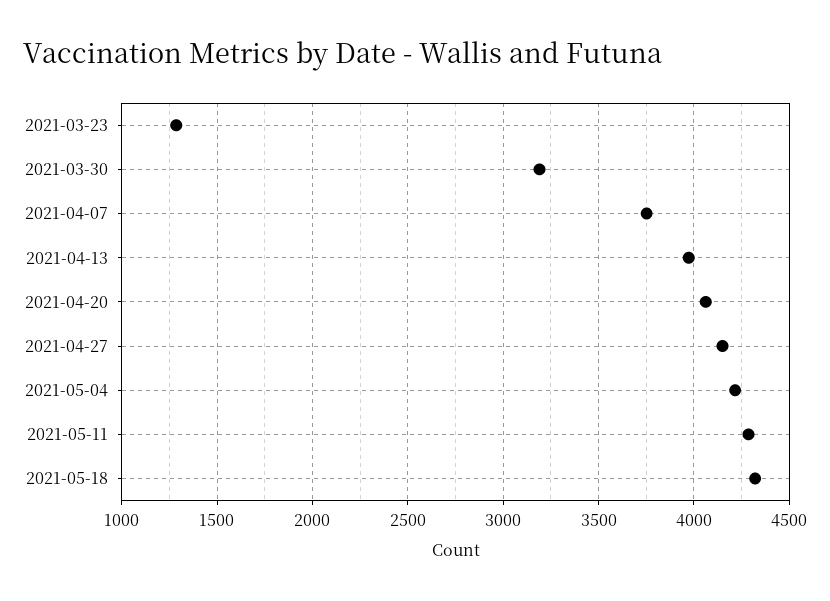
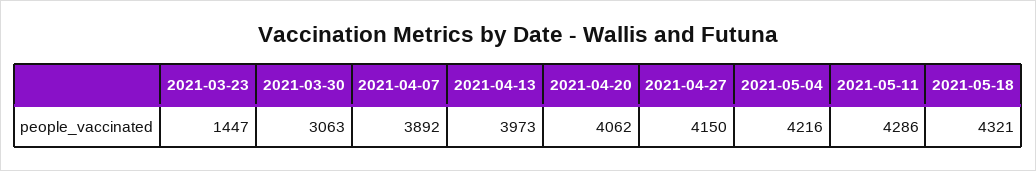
2021-03-23: 1300 -> 1447
2021-03-30: 3200 -> 3063
2021-04-07: 3750 -> 3892

